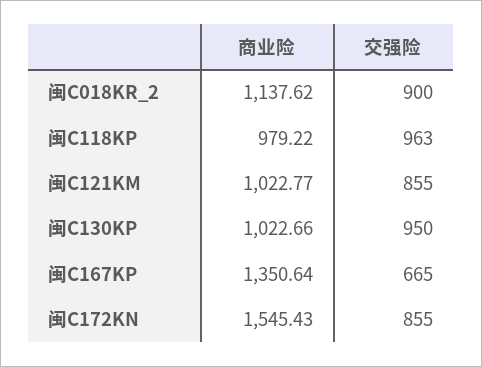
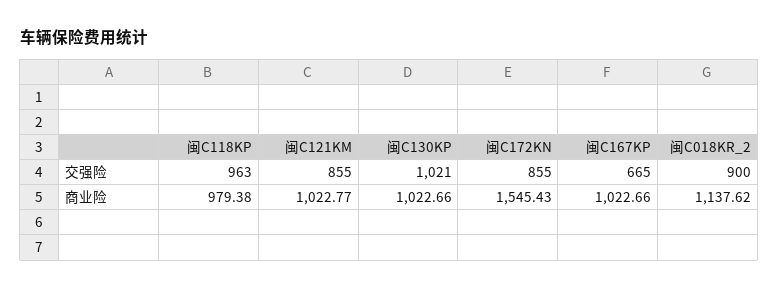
商业险, 闽C118KP: 979.22 -> 979.38
交强险, 闽C130KP: 950 -> 1021
商业险, 闽C167KP: 1350.64 -> 1022.66

